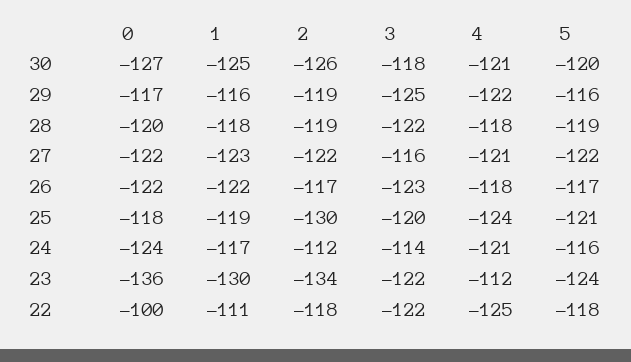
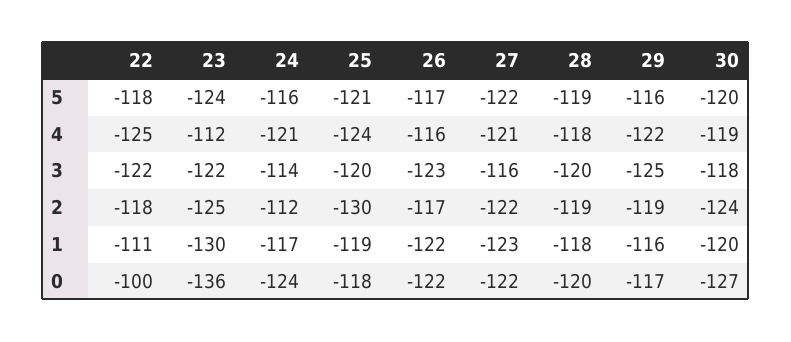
1, 30: -125 -> -120
2, 30: -126 -> -124
4, 30: -121 -> -119
3, 28: -122 -> -120
4, 26: -118 -> -116
2, 23: -134 -> -125

